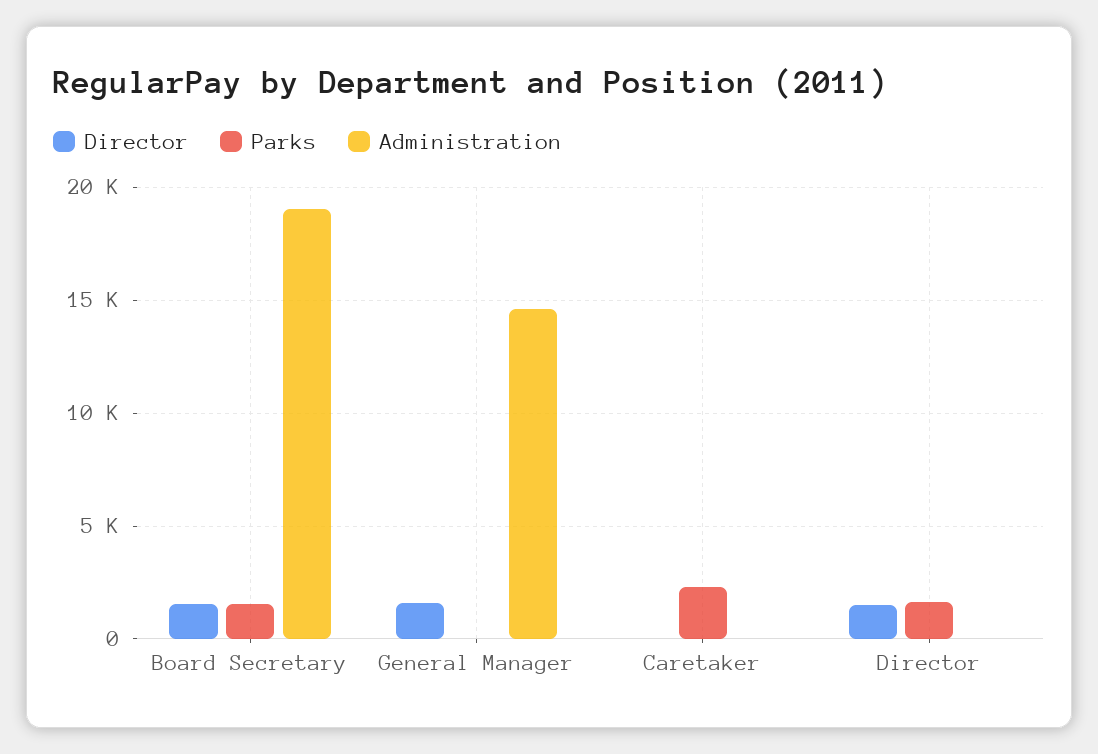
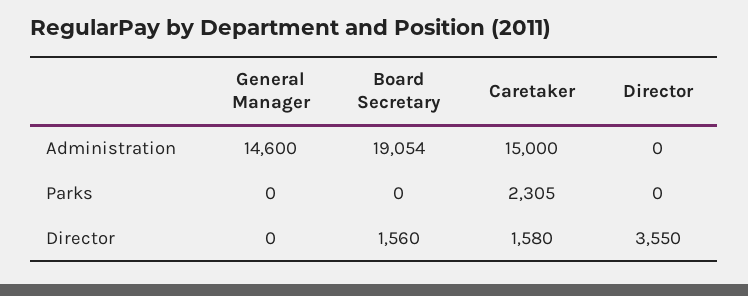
Parks, Board Secretary: 1500 -> 0
Director, General Manager: 1500 -> 0
Director, Caretaker: 0 -> 1580
Administration, Caretaker: 0 -> 15000
Director, Director: 1500 -> 3550
Parks, Director: 1500 -> 0

